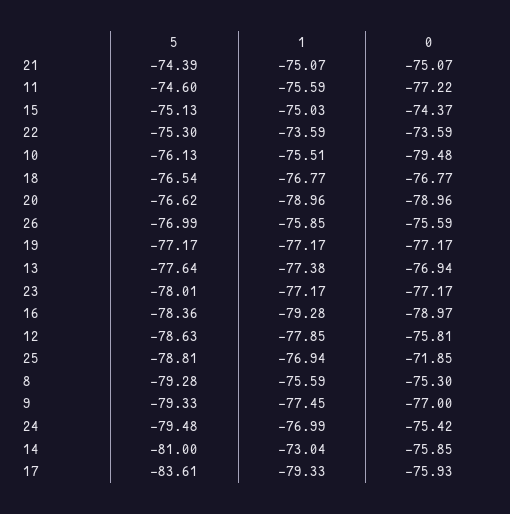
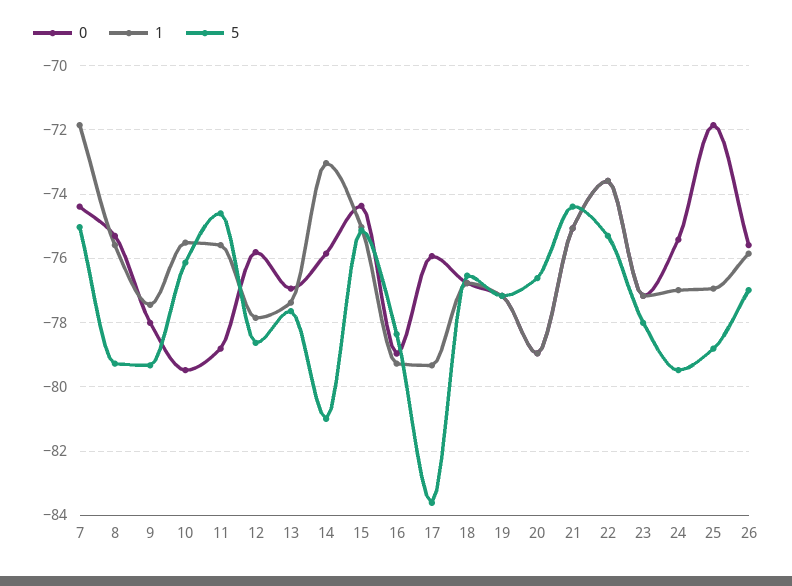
0, 11: -77.22 -> -78.8
0, 9: -77 -> -78
0, 7: none -> -74.4
1, 7: none -> -71.8
5, 7: none -> -75

